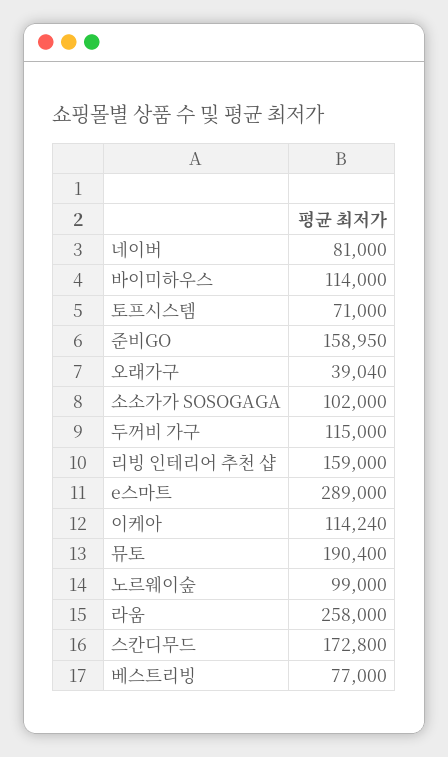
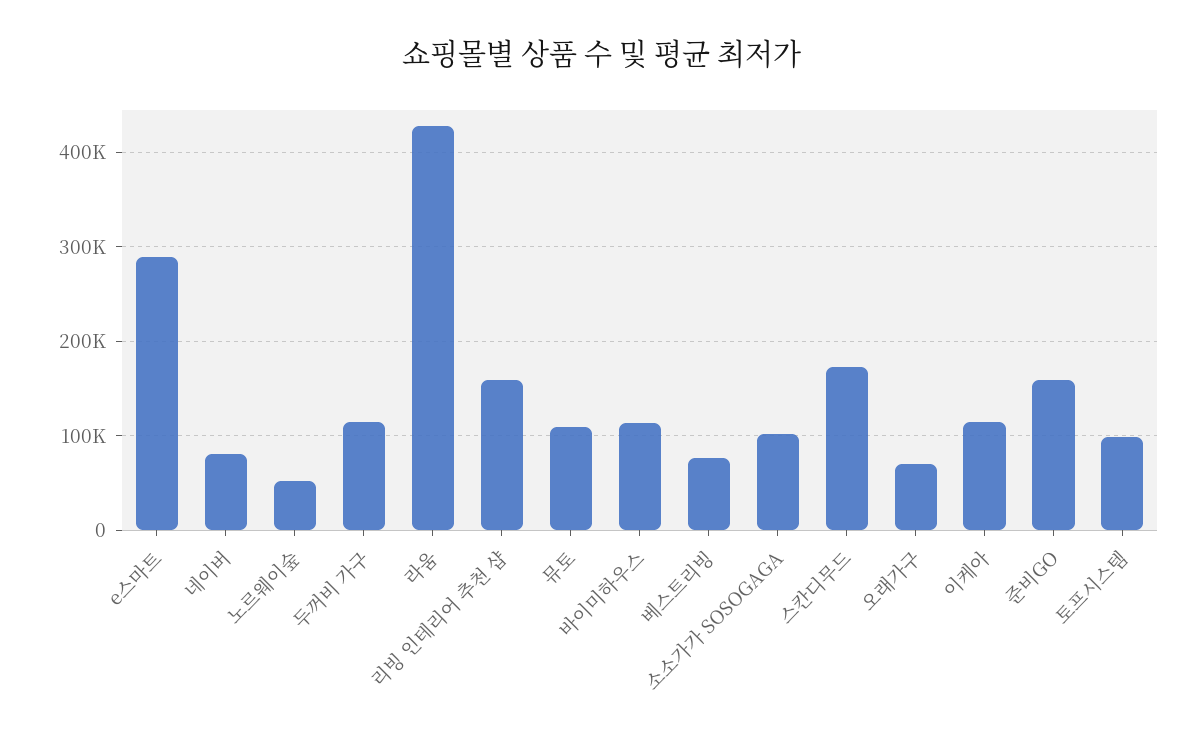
토프시스템: 71000 -> 100000
오래가구: 39040 -> 70000
뮤토: 190400 -> 110000
노르웨이숲: 99000 -> 50000
라움: 258000 -> 430000

